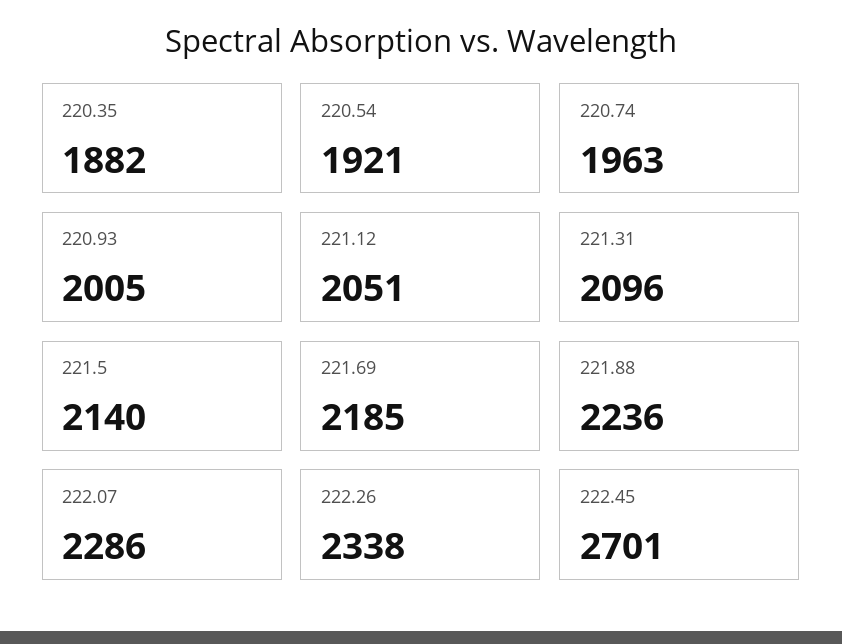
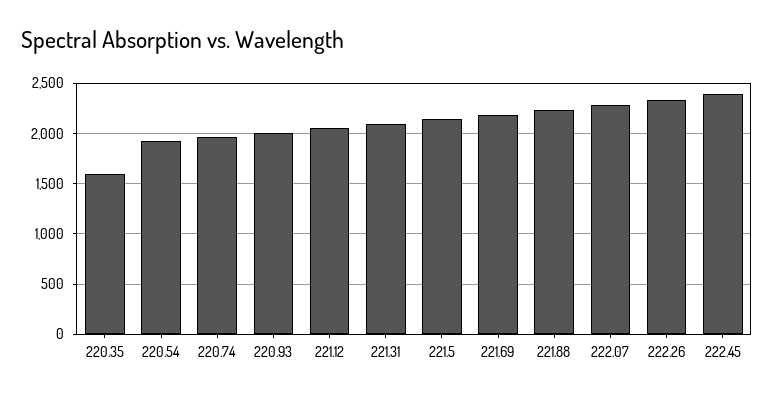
220.35: 1882 -> 1600
222.45: 2701 -> 2400

